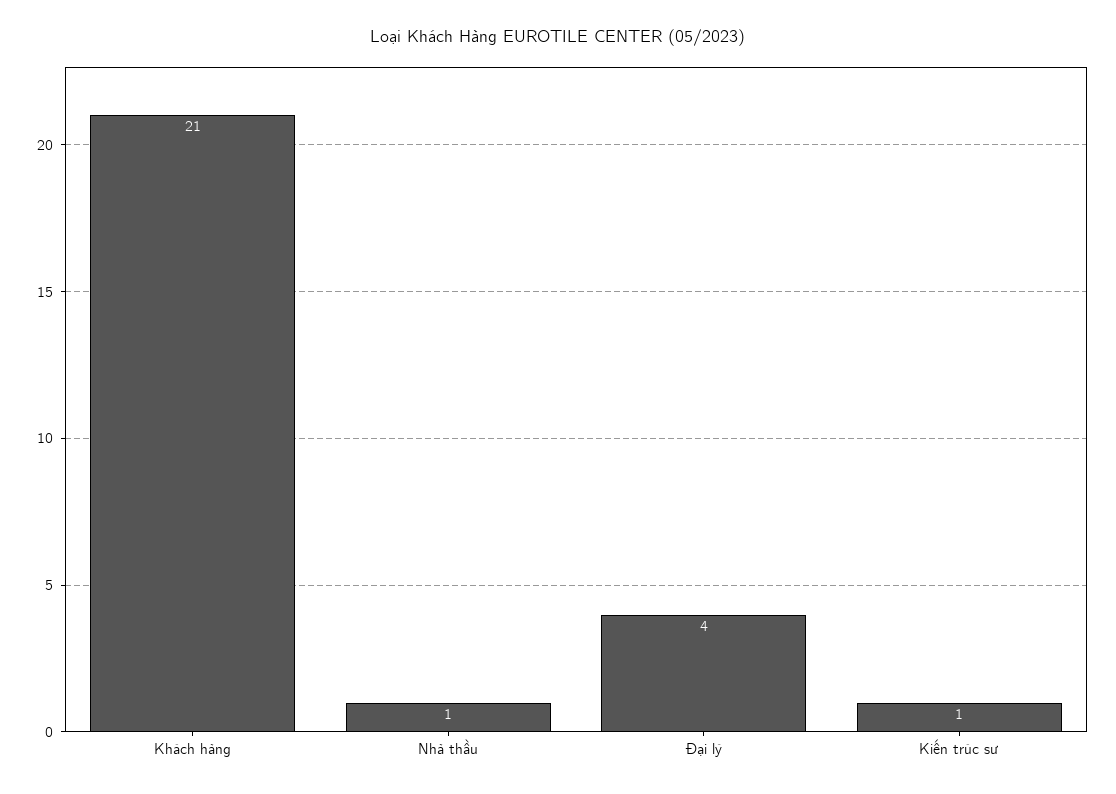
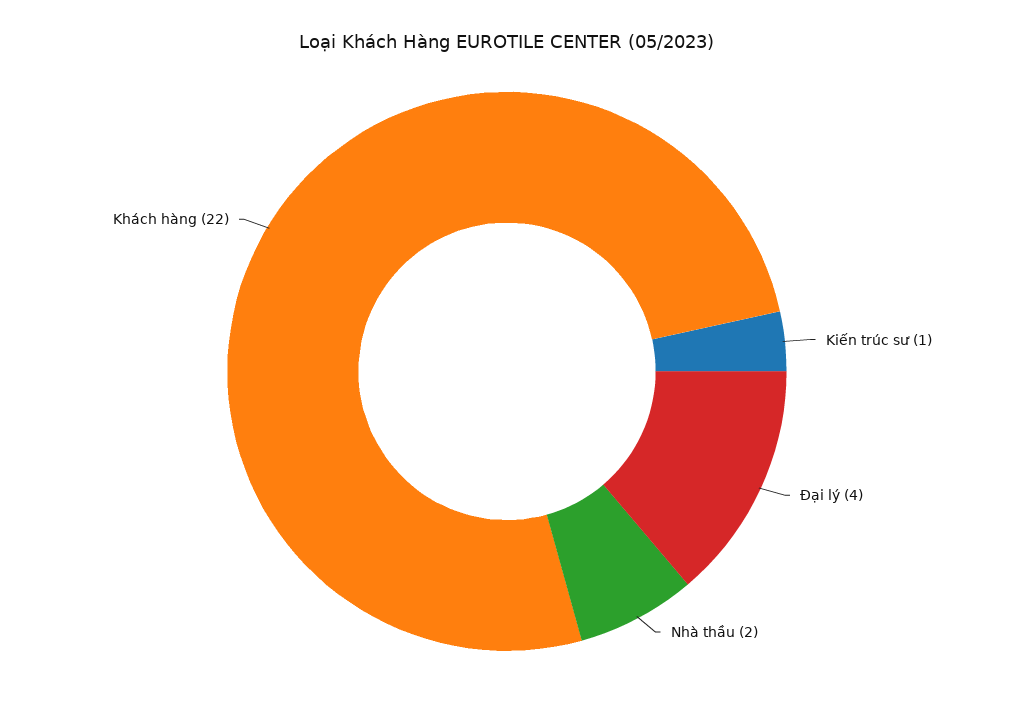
Khách hàng: 21 -> 22
Nhà thầu: 1 -> 2

